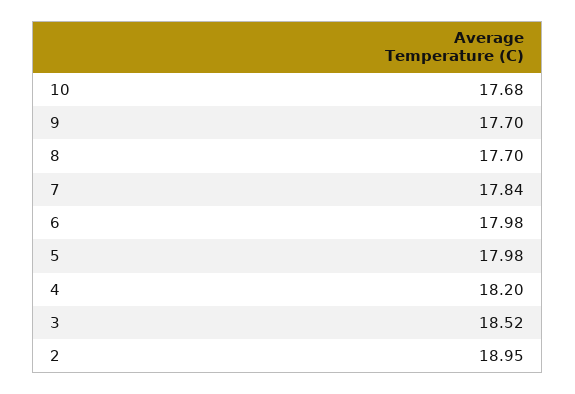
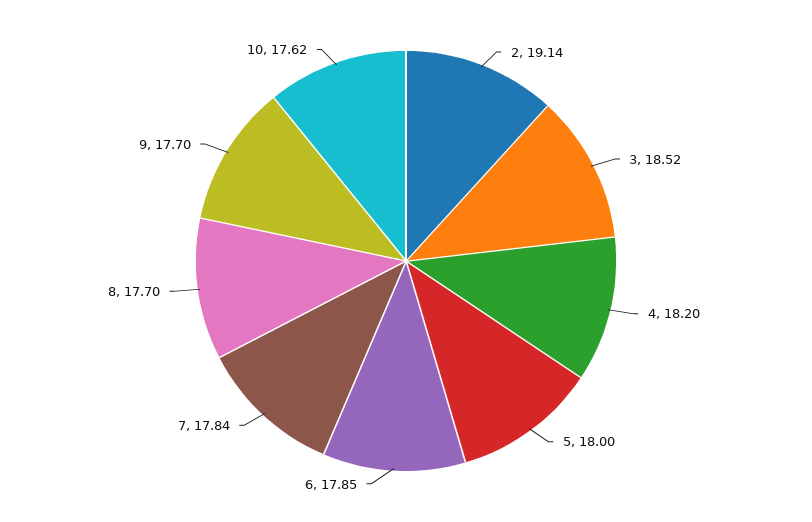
10: 17.68 -> 17.62
6: 17.98 -> 17.85
5: 17.98 -> 18
2: 18.95 -> 19.14

